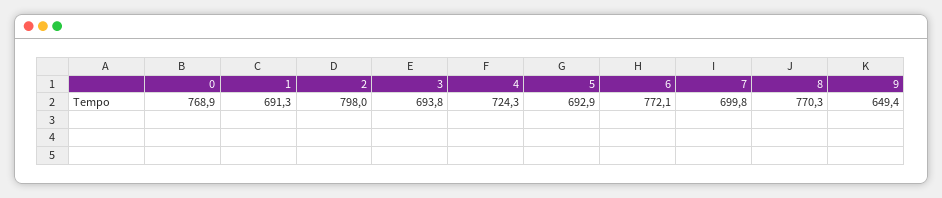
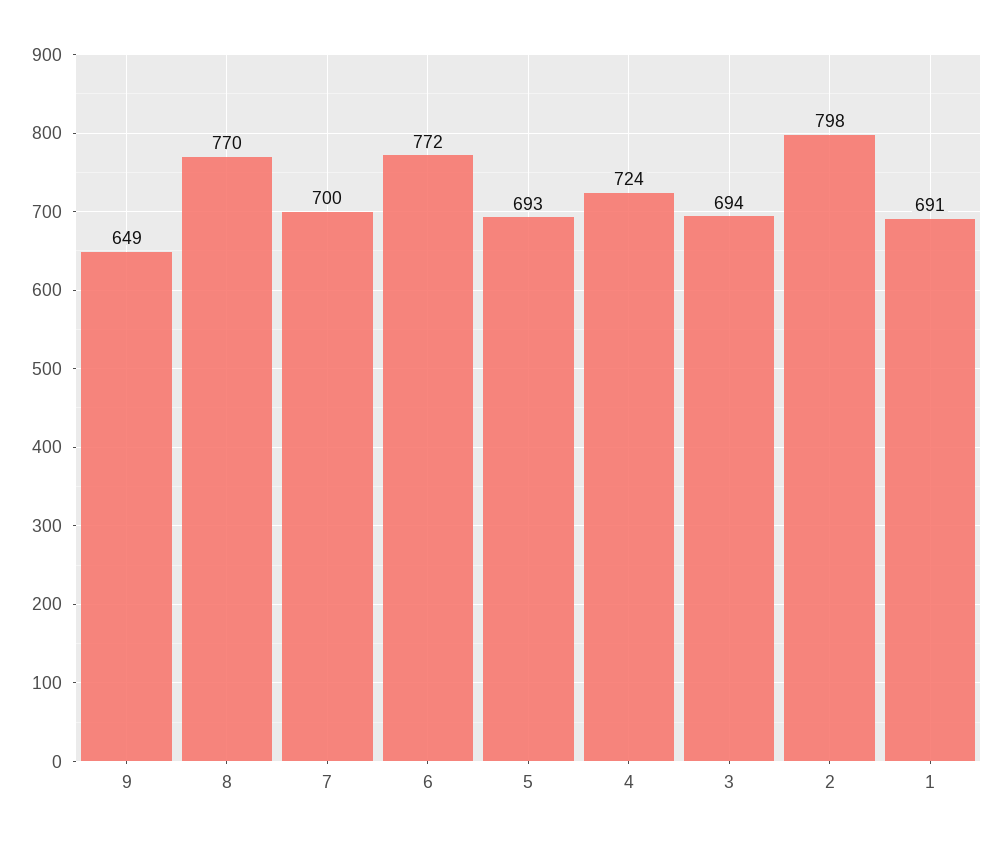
0: 768.9 -> none

